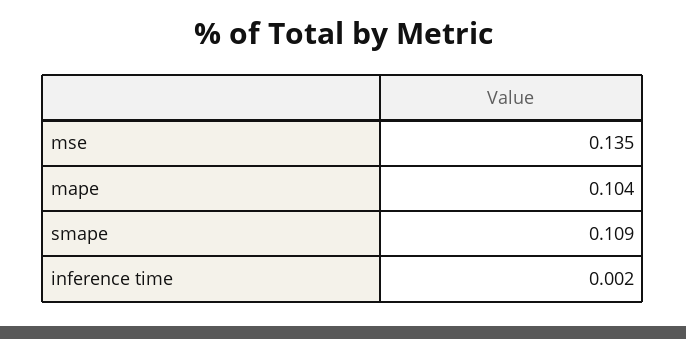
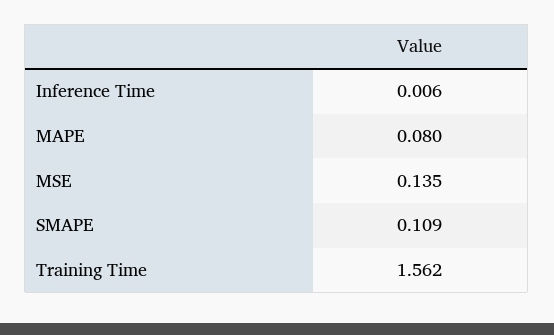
mape: 0.104 -> 0.08
inference time: 0.002 -> 0.006
Training Time: none -> 1.562

